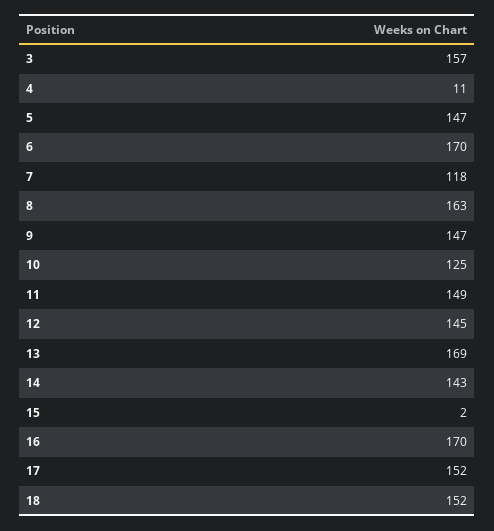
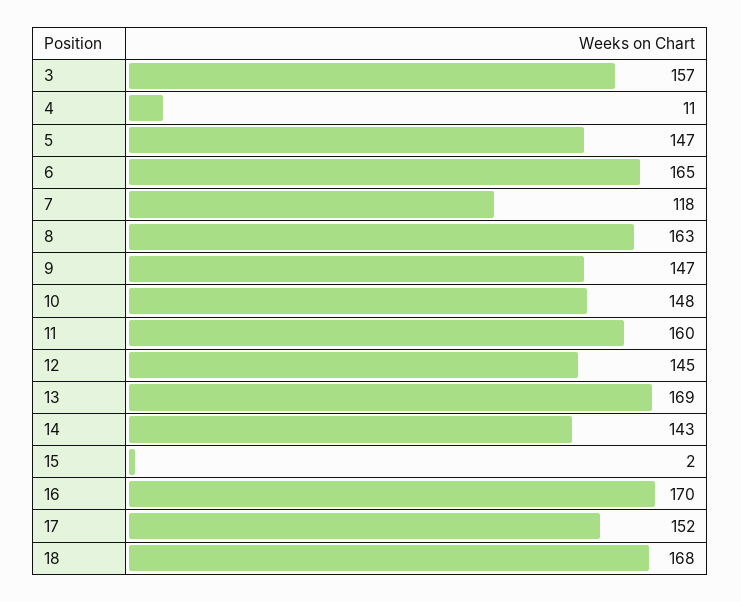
6: 170 -> 165
10: 125 -> 148
11: 149 -> 160
18: 152 -> 168

